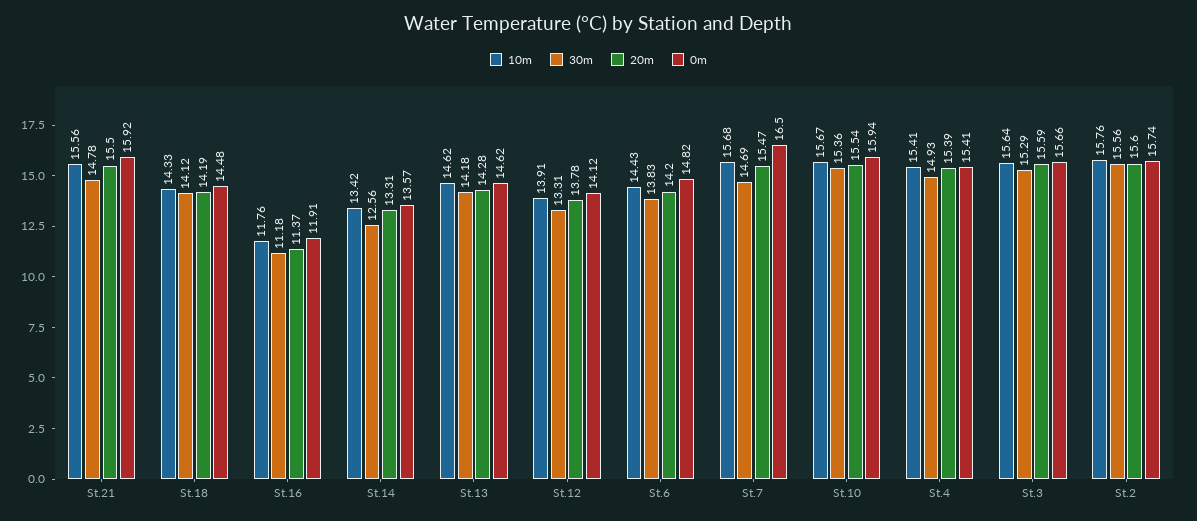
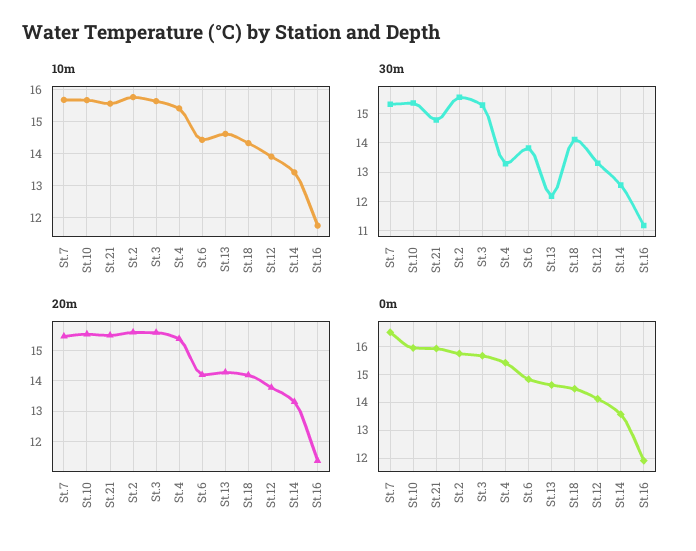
30m, St.13: 14.18 -> 12.25
30m, St.7: 14.69 -> 15.25
30m, St.4: 14.93 -> 13.25

